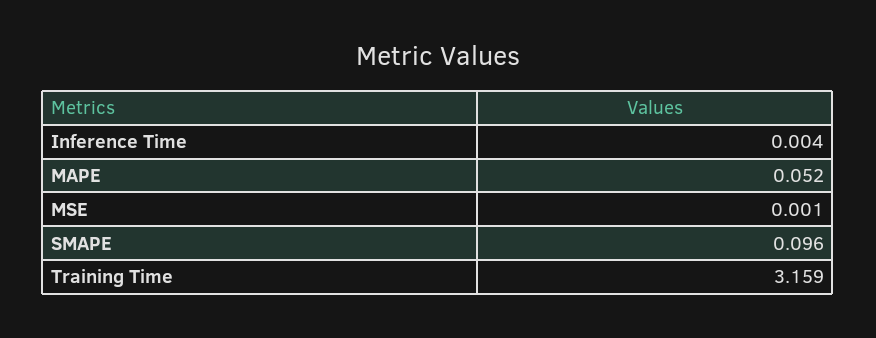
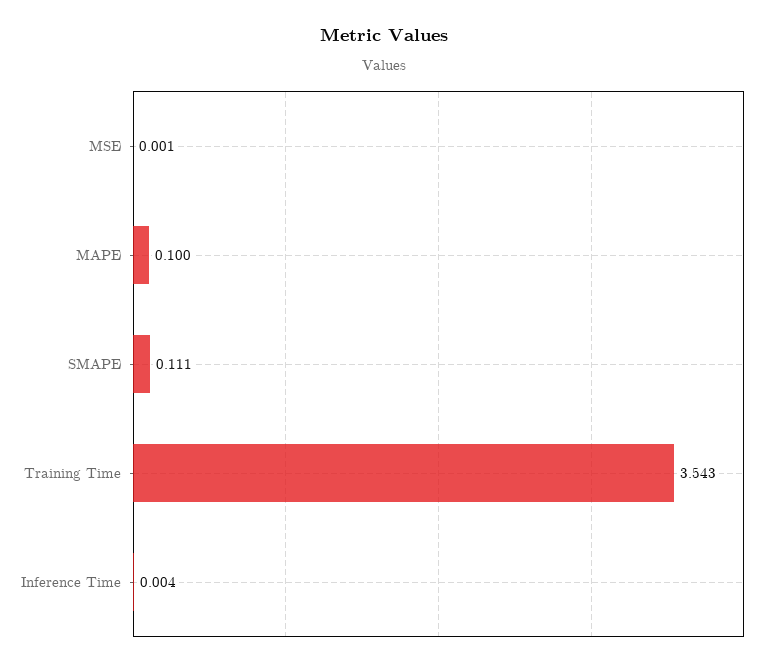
MAPE: 0.052 -> 0.1
SMAPE: 0.096 -> 0.111
Training Time: 3.159 -> 3.543

